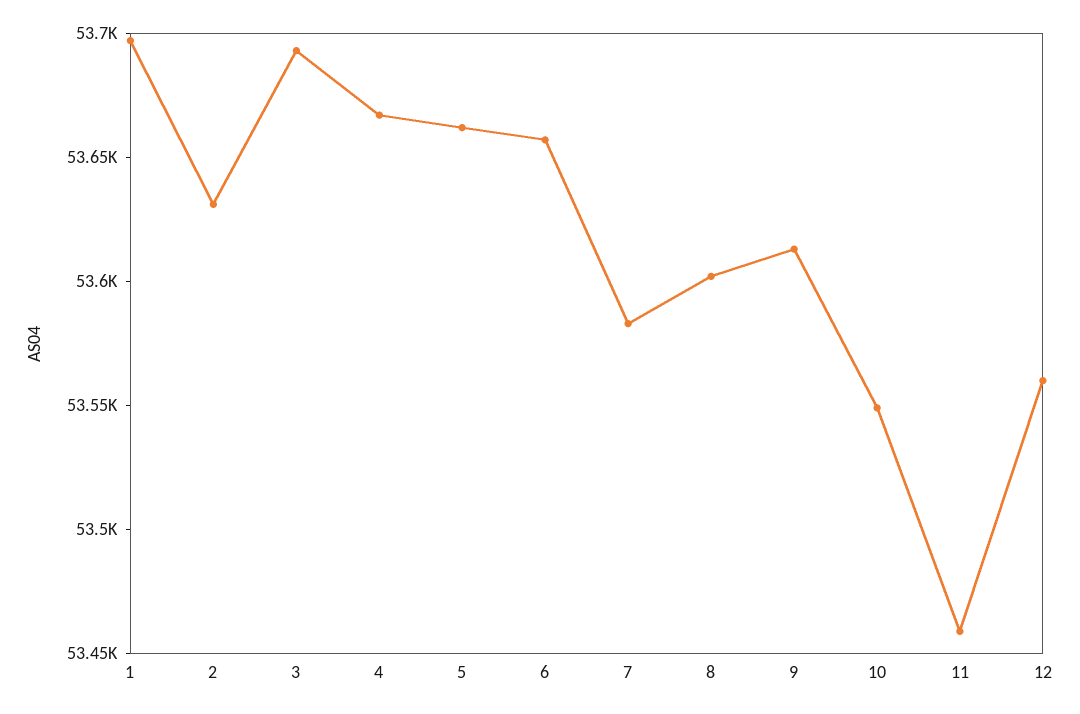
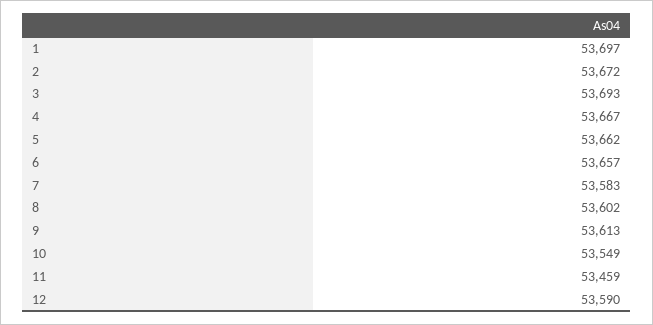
2: 53630 -> 53672
12: 53560 -> 53590

